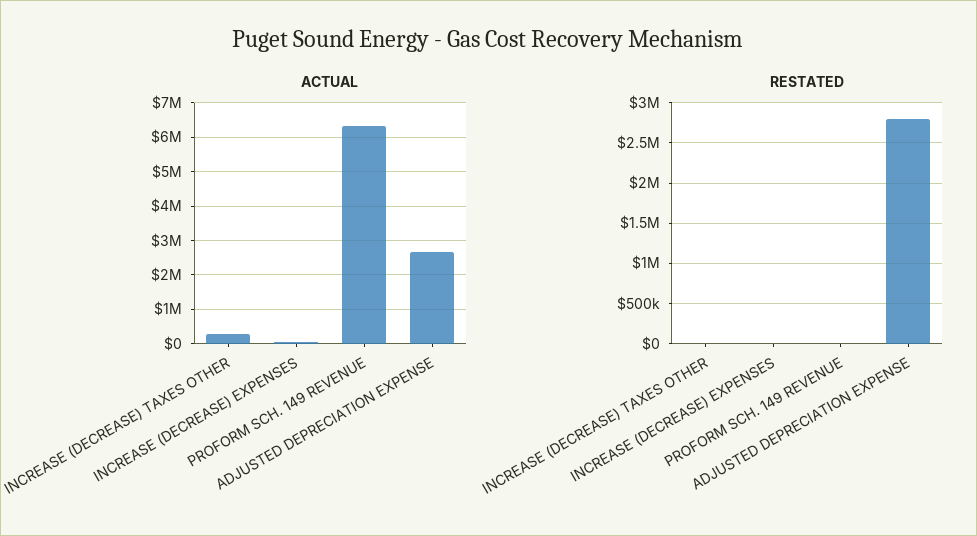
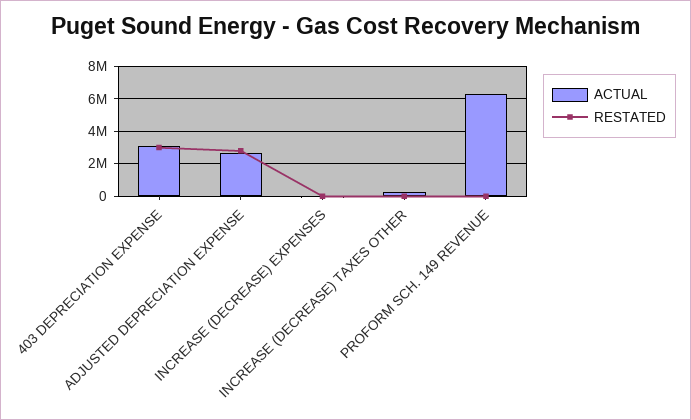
ACTUAL, 403 DEPRECIATION EXPENSE: none -> 3000000
RESTATED, 403 DEPRECIATION EXPENSE: none -> 3000000

